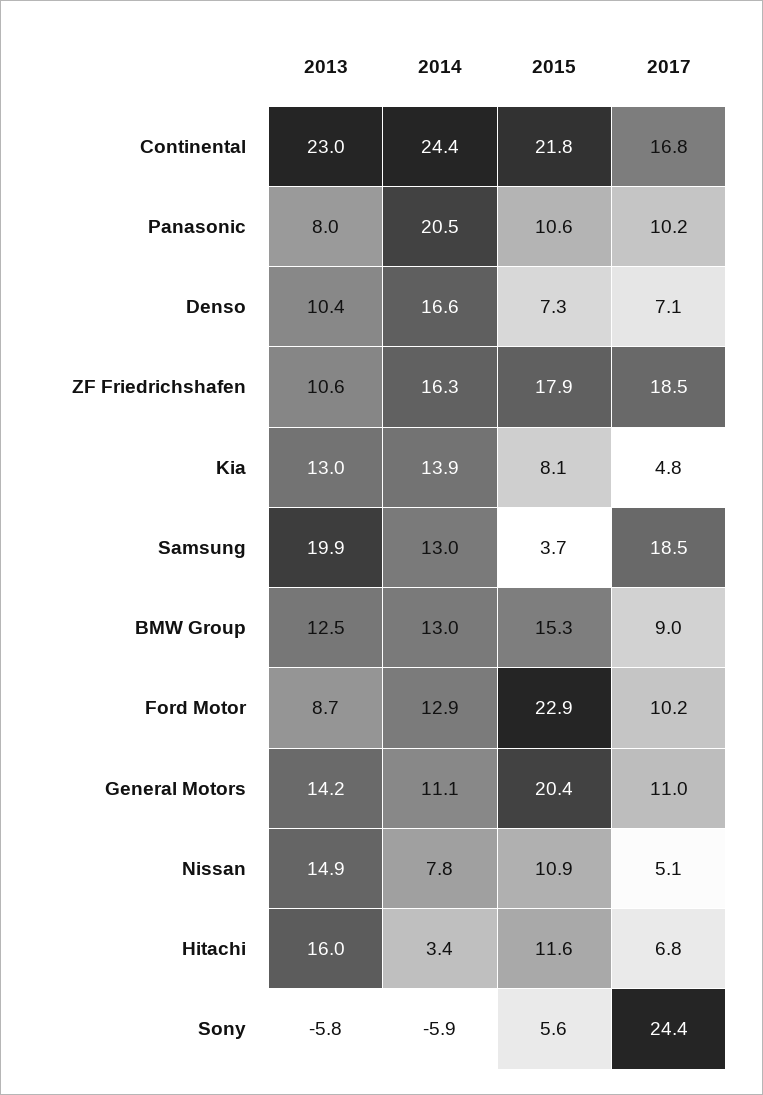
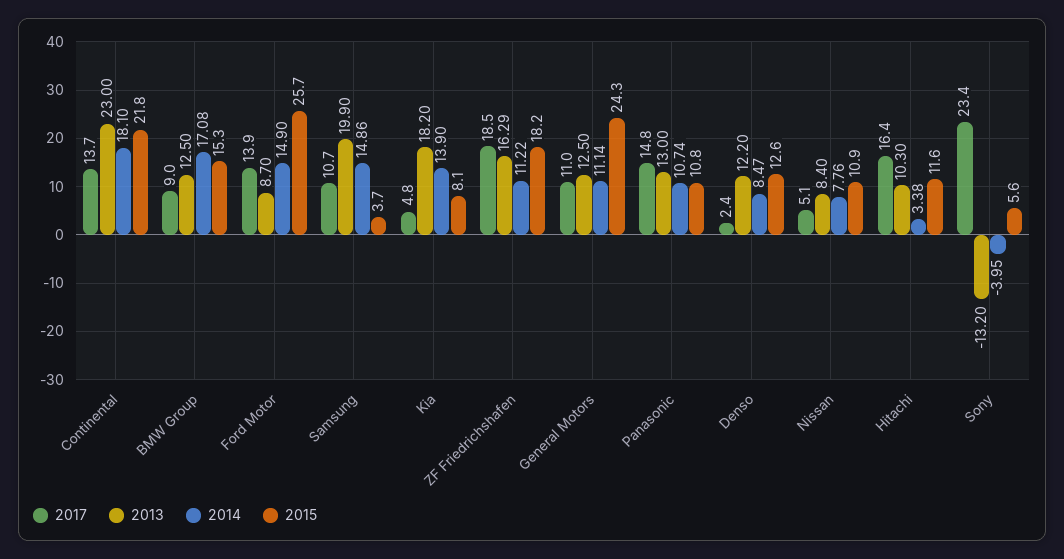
2014, Continental: 24.4 -> 18.1
2017, Continental: 16.8 -> 13.7
2013, Panasonic: 8 -> 13
2014, Panasonic: 20.5 -> 10.74
2015, Panasonic: 10.6 -> 10.8
2017, Panasonic: 10.2 -> 14.8
2013, Denso: 10.4 -> 12.2
2014, Denso: 16.6 -> 8.47
2015, Denso: 7.3 -> 12.6
2017, Denso: 7.1 -> 2.4
2013, ZF Friedrichshafen: 10.6 -> 16.29
2014, ZF Friedrichshafen: 16.3 -> 11.22
2015, ZF Friedrichshafen: 17.9 -> 18.2
2013, Kia: 13 -> 18.2
2014, Samsung: 13 -> 14.86
2017, Samsung: 18.5 -> 10.7
2014, BMW Group: 13 -> 17.08
2014, Ford Motor: 12.9 -> 14.9
2015, Ford Motor: 22.9 -> 25.7
2017, Ford Motor: 10.2 -> 13.9
2013, General Motors: 14.2 -> 12.5
2015, General Motors: 20.4 -> 24.3
2013, Nissan: 14.9 -> 8.4
2013, Hitachi: 16 -> 10.3
2017, Hitachi: 6.8 -> 16.4
2013, Sony: -5.8 -> -13.2
2014, Sony: -5.9 -> -3.95
2017, Sony: 24.4 -> 23.4

